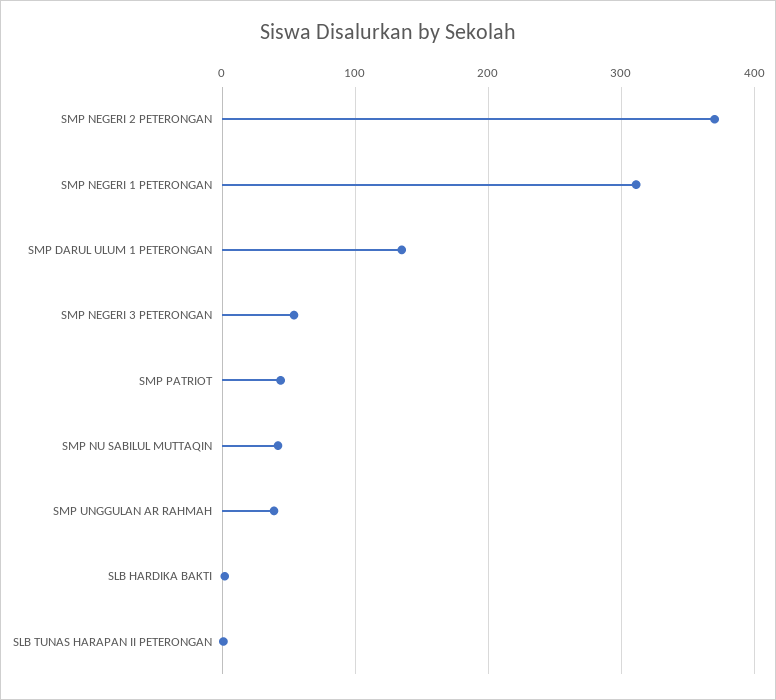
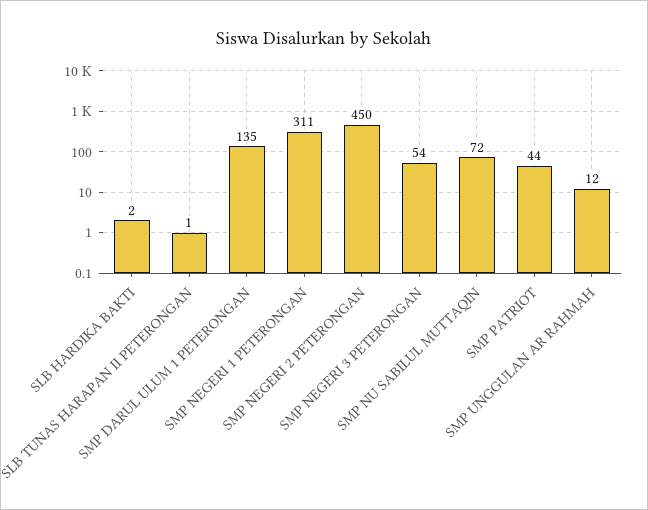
SMP NEGERI 2 PETERONGAN: 370 -> 450
SMP NU SABILUL MUTTAQIN: 40 -> 72
SMP UNGGULAN AR RAHMAH: 40 -> 12

